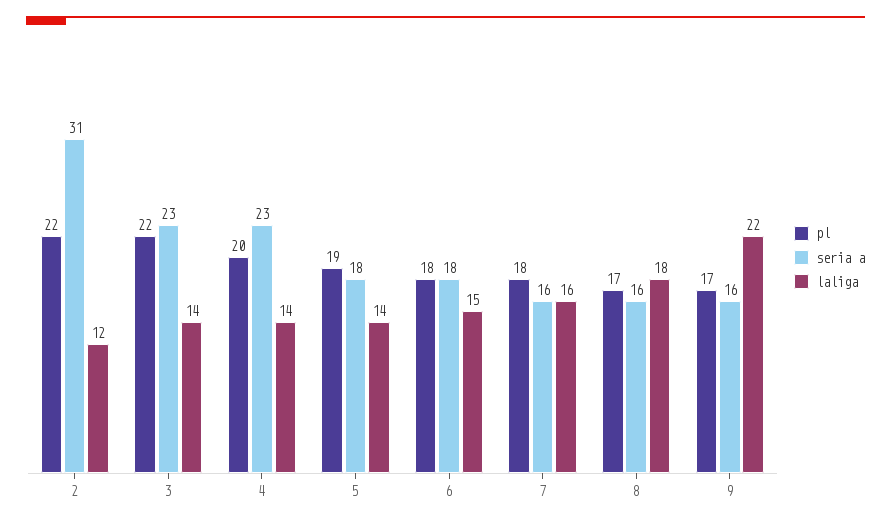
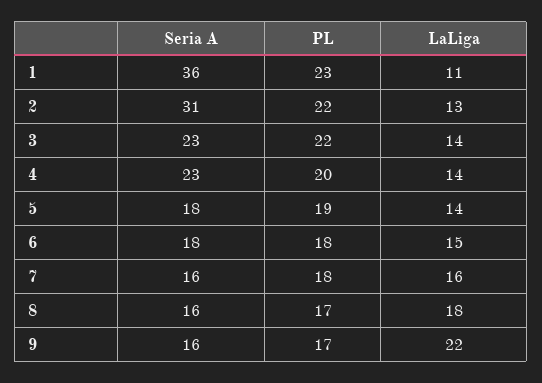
laliga, 2: 12 -> 13
seria a, 1: none -> 36
pl, 1: none -> 23
laliga, 1: none -> 11

